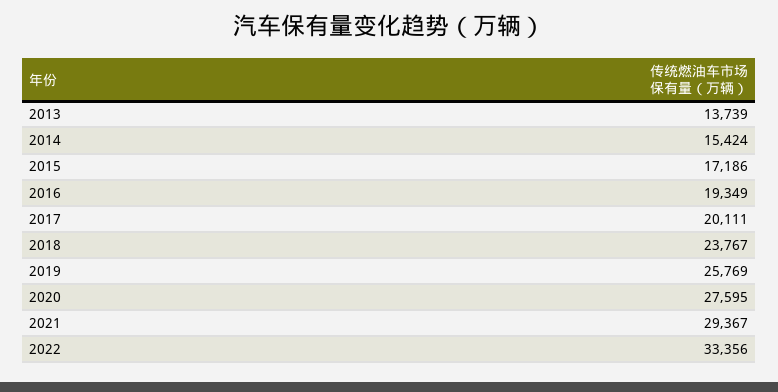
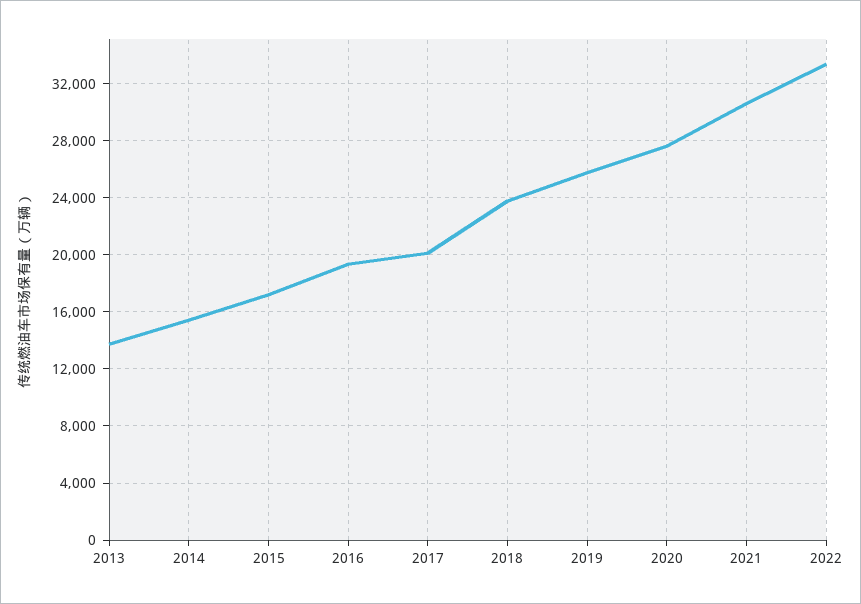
2021: 29367 -> 30500

